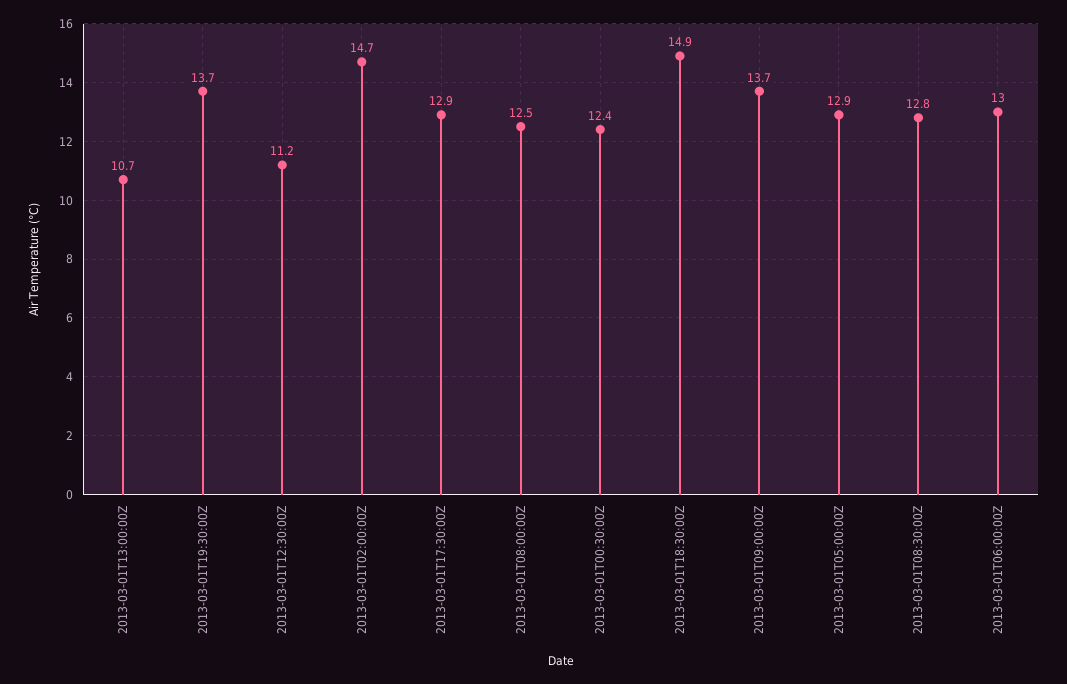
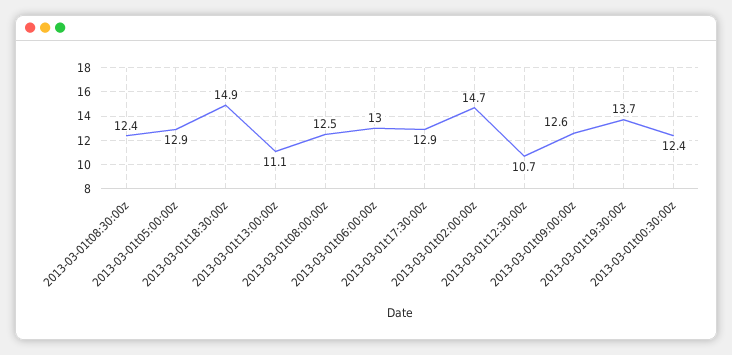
2013-03-01T13:00:00Z: 10.7 -> 11.1
2013-03-01T12:30:00Z: 11.2 -> 10.7
2013-03-01T09:00:00Z: 13.7 -> 12.6
2013-03-01T08:30:00Z: 12.8 -> 12.4

